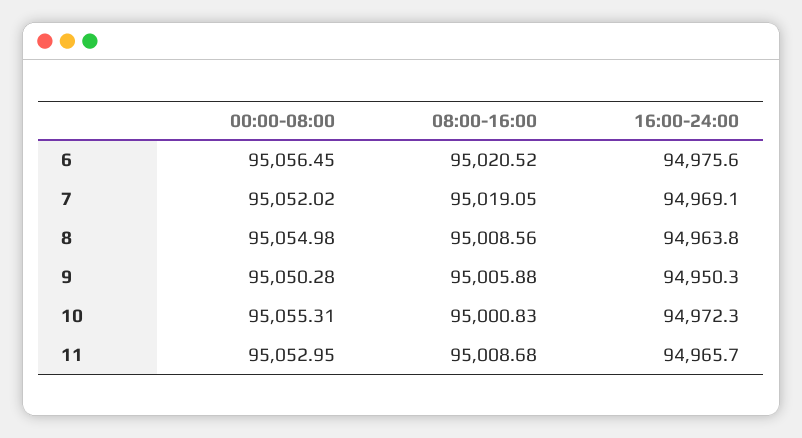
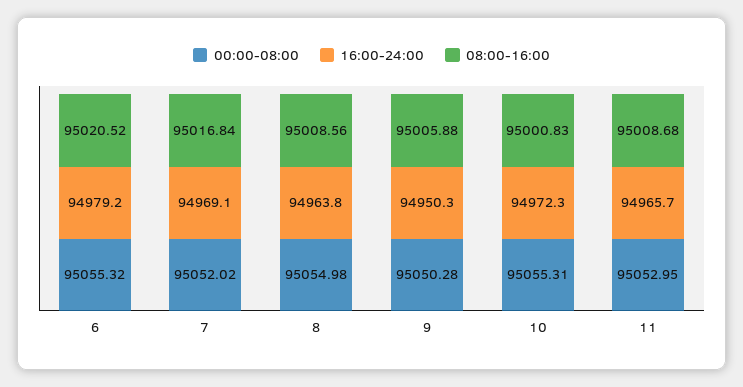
00:00-08:00, 6: 95056.45 -> 95055.32
16:00-24:00, 6: 94975.6 -> 94979.2
08:00-16:00, 7: 95019.05 -> 95016.84

